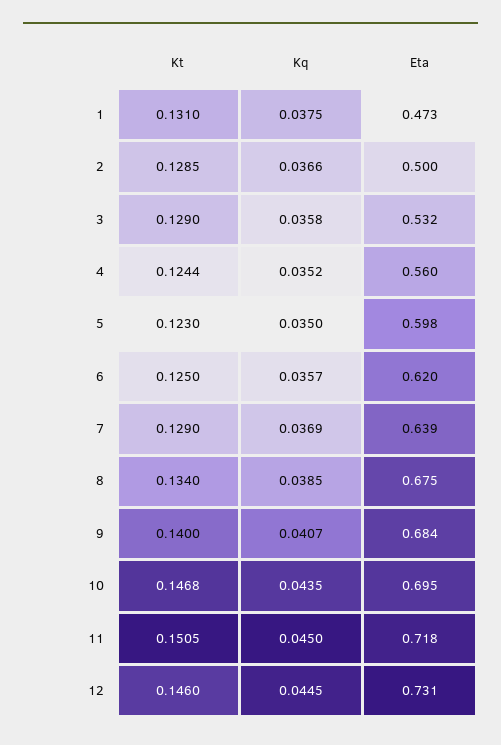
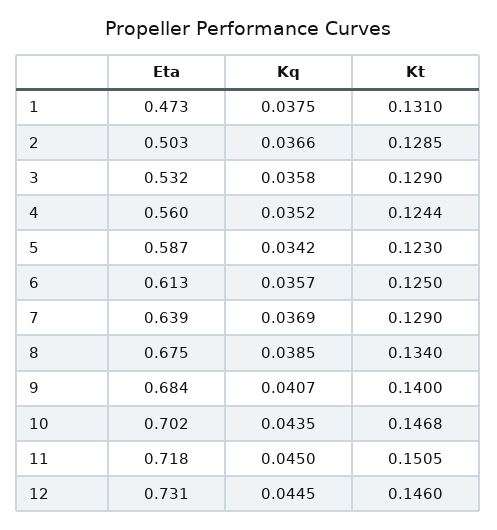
Eta, 2: 0.5 -> 0.503
Kq, 5: 0.035 -> 0.0342
Eta, 5: 0.598 -> 0.587
Eta, 6: 0.62 -> 0.613
Eta, 10: 0.695 -> 0.702

